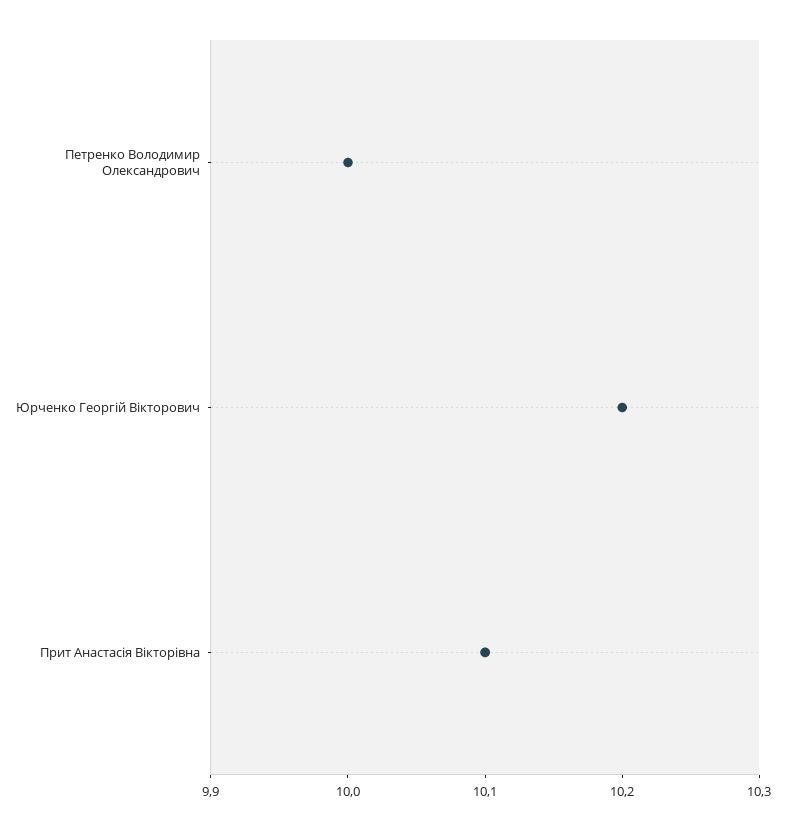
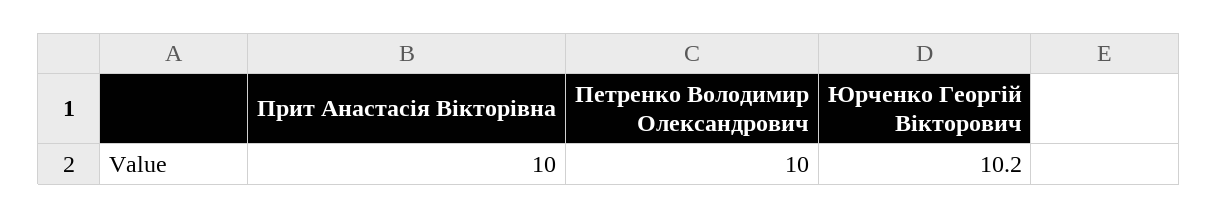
Прит Анастасія Вікторівна: 10.1 -> 10

